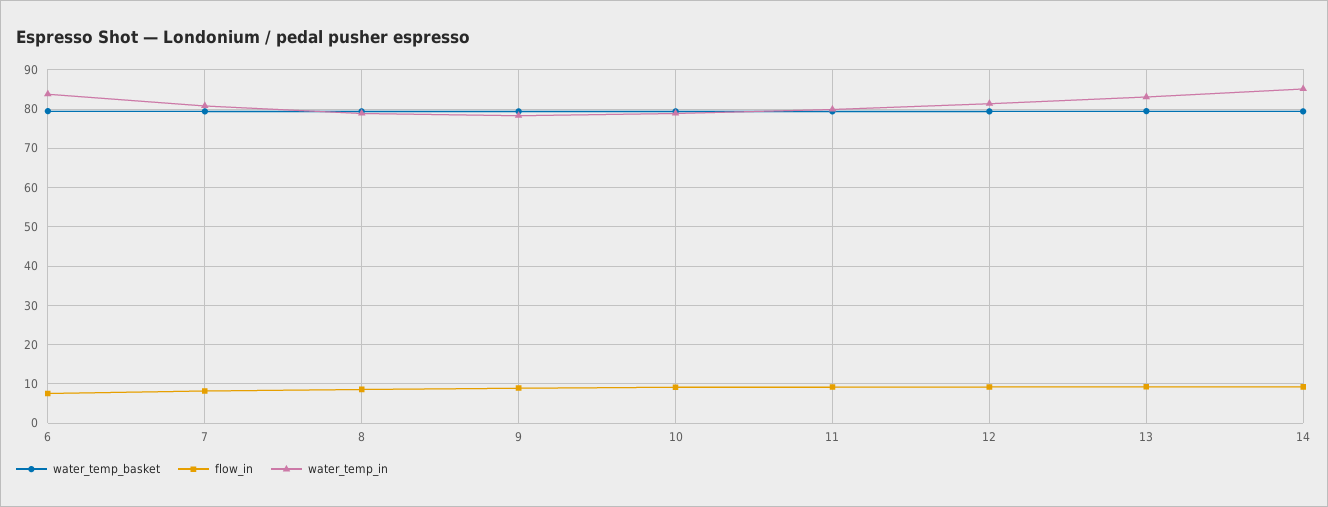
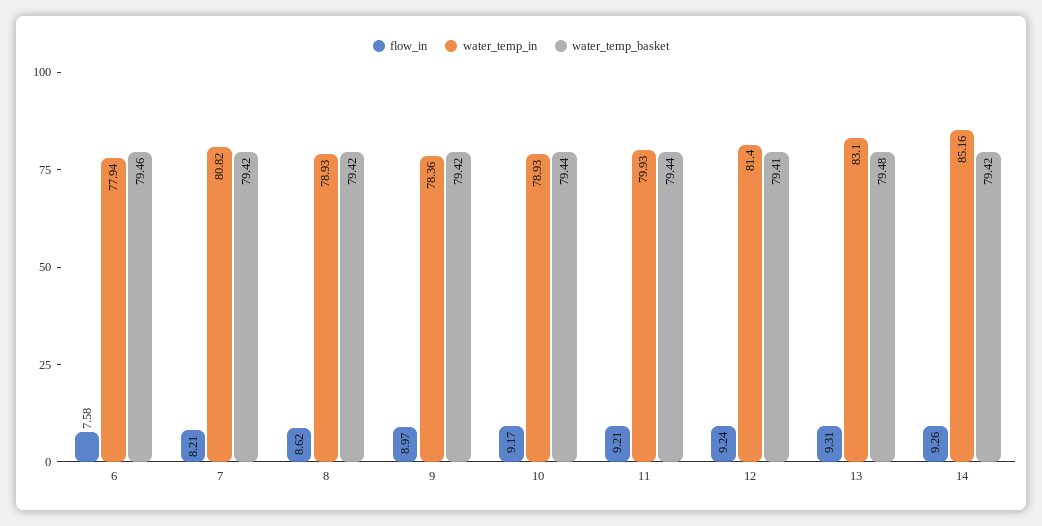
water_temp_in, 6: 84 -> 77.94

